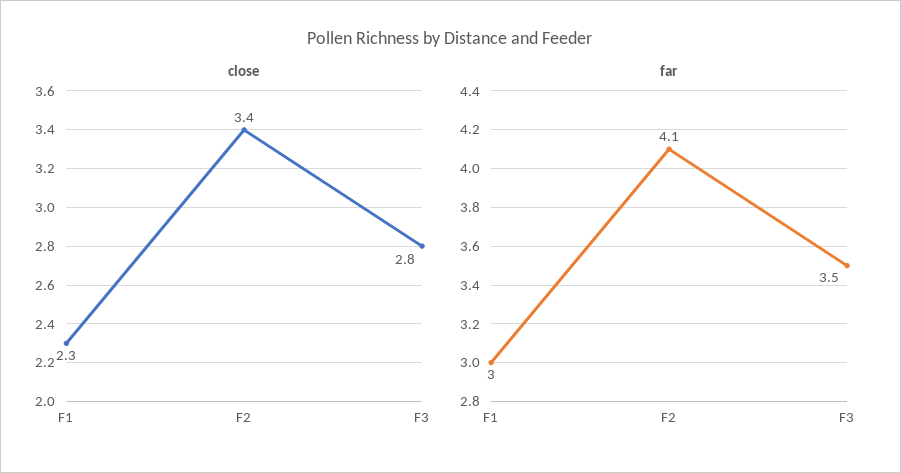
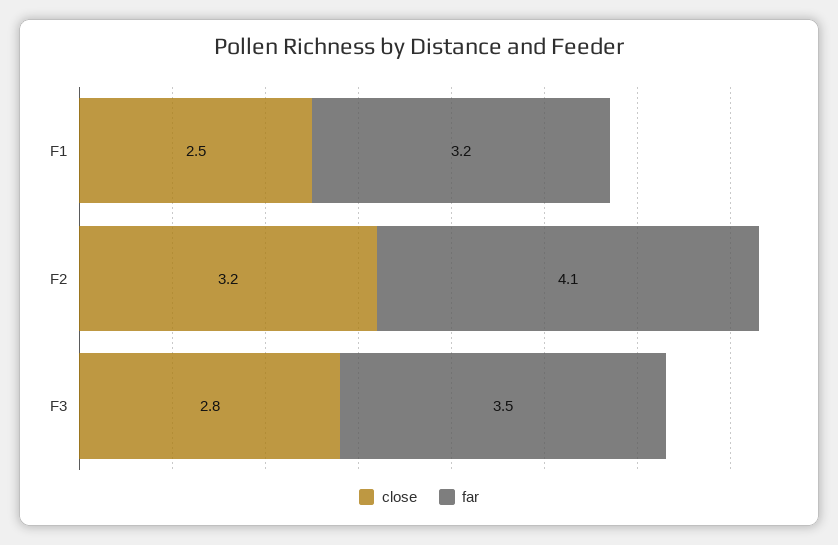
close, F1: 2.3 -> 2.5
close, F2: 3.4 -> 3.2
far, F1: 3 -> 3.2

